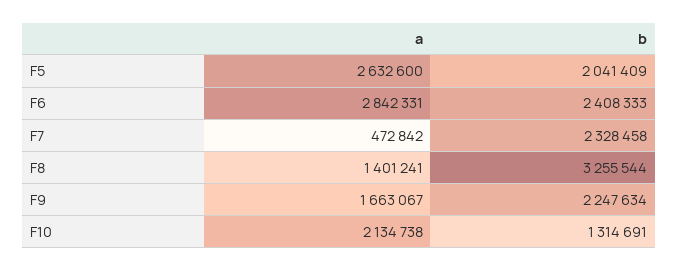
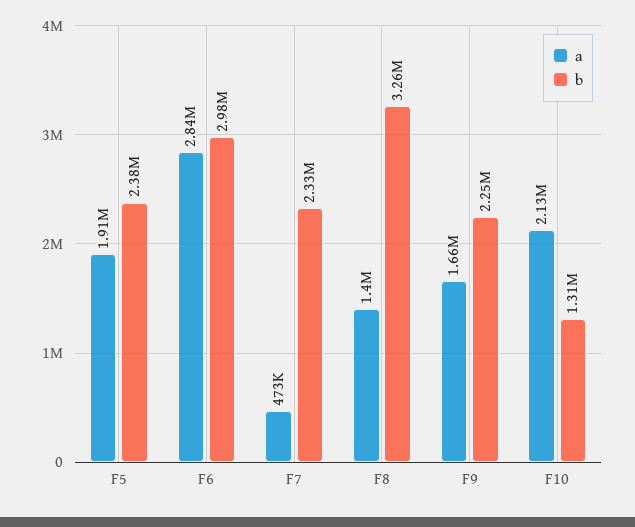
a, F5: 2632600 -> 1910000
b, F5: 2041409 -> 2380000
b, F6: 2408333 -> 2980000

